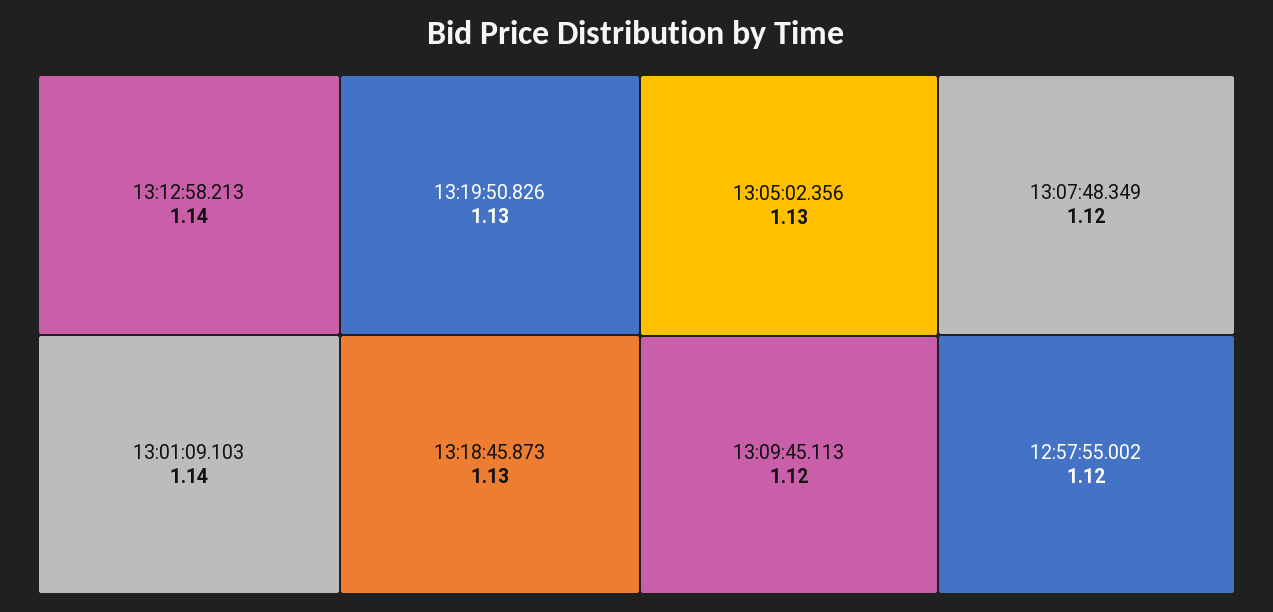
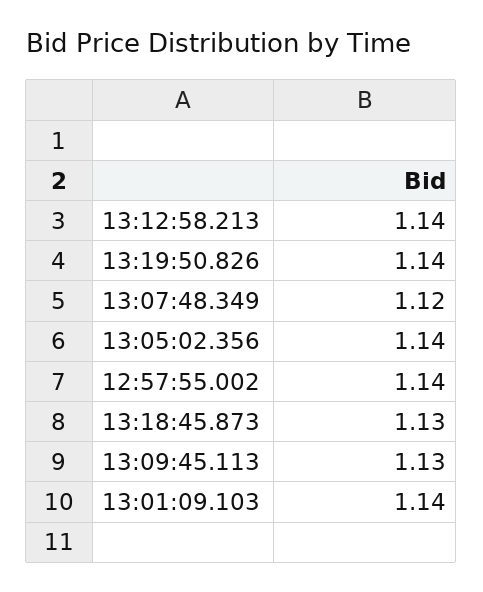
13:19:50.826: 1.13 -> 1.14
13:05:02.356: 1.13 -> 1.14
13:09:45.113: 1.12 -> 1.13
12:57:55.002: 1.12 -> 1.14

